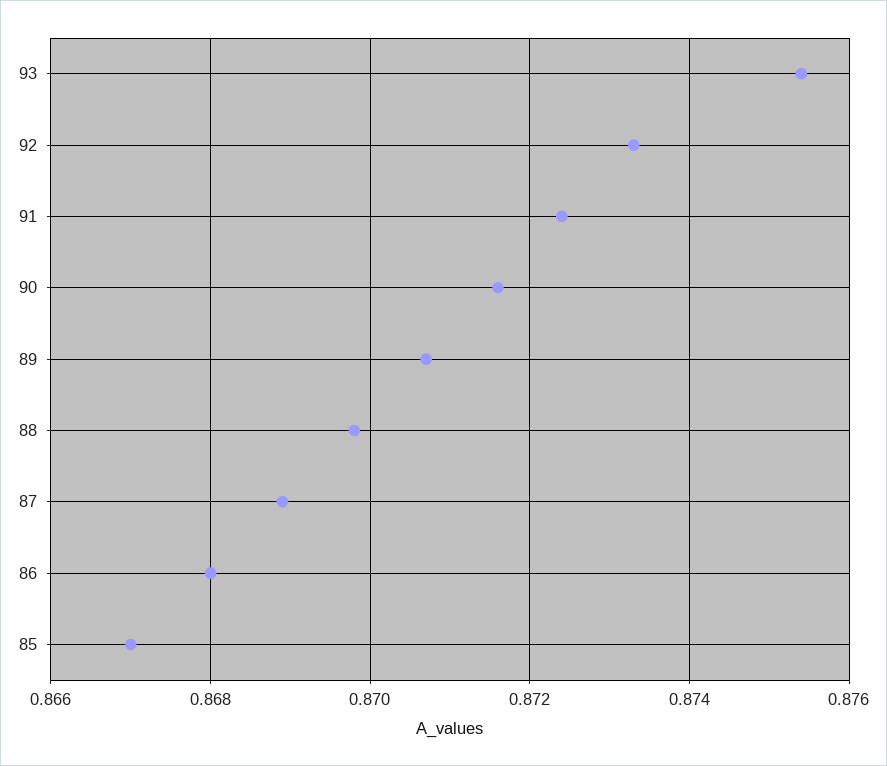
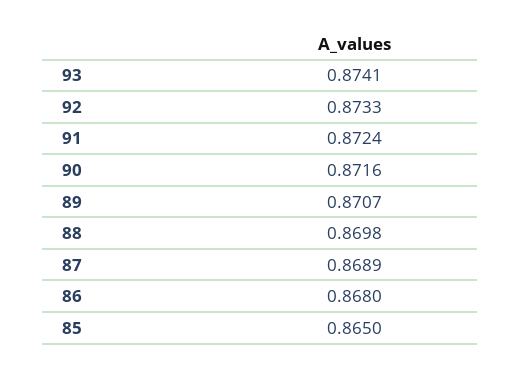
93: 0.8755 -> 0.8741
85: 0.867 -> 0.865

